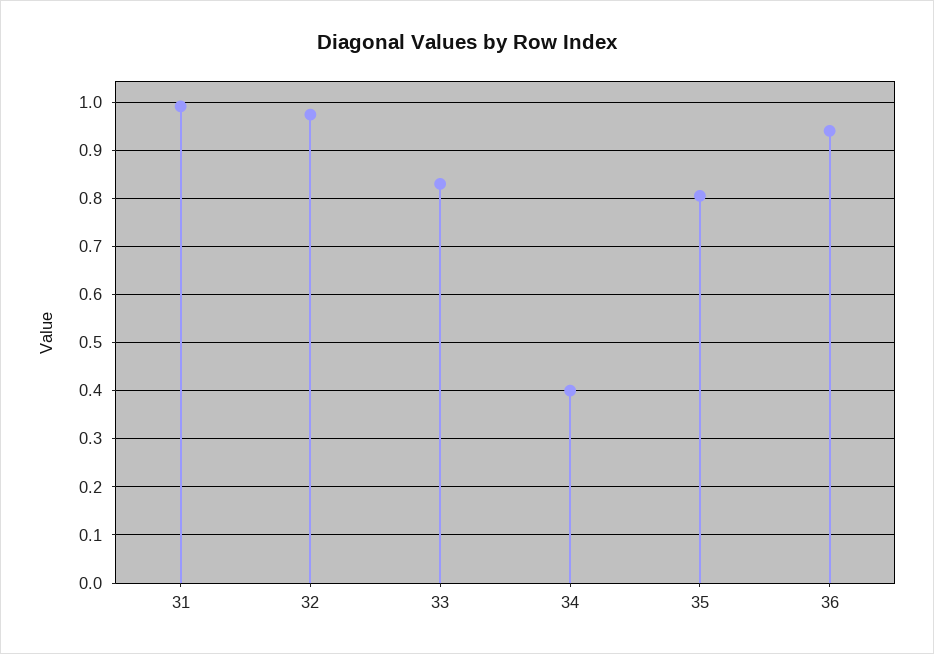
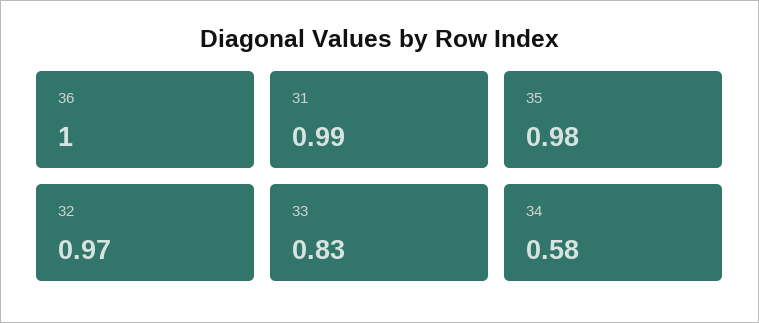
34: 0.4 -> 0.58
35: 0.8 -> 0.98
36: 0.94 -> 1

